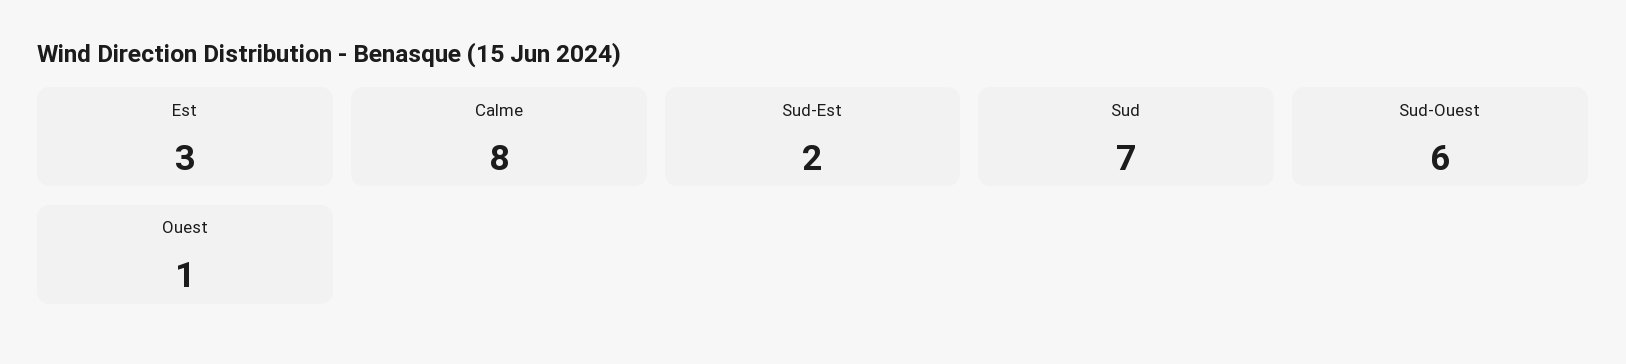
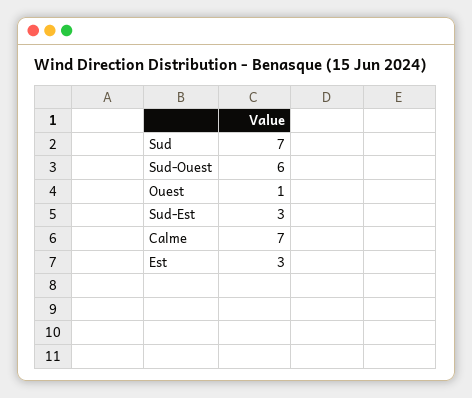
Calme: 8 -> 7
Sud-Est: 2 -> 3

